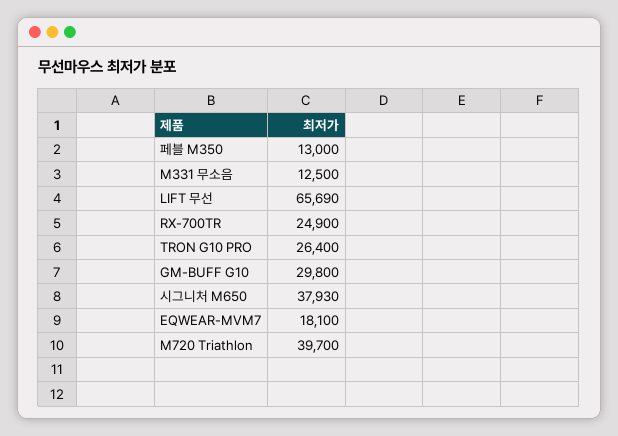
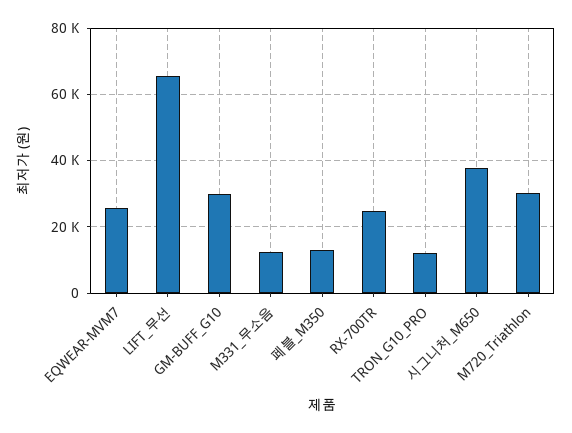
TRON G10 PRO: 26400 -> 12000
EQWEAR-MVM7: 18100 -> 26000
M720 Triathlon: 39700 -> 30000

